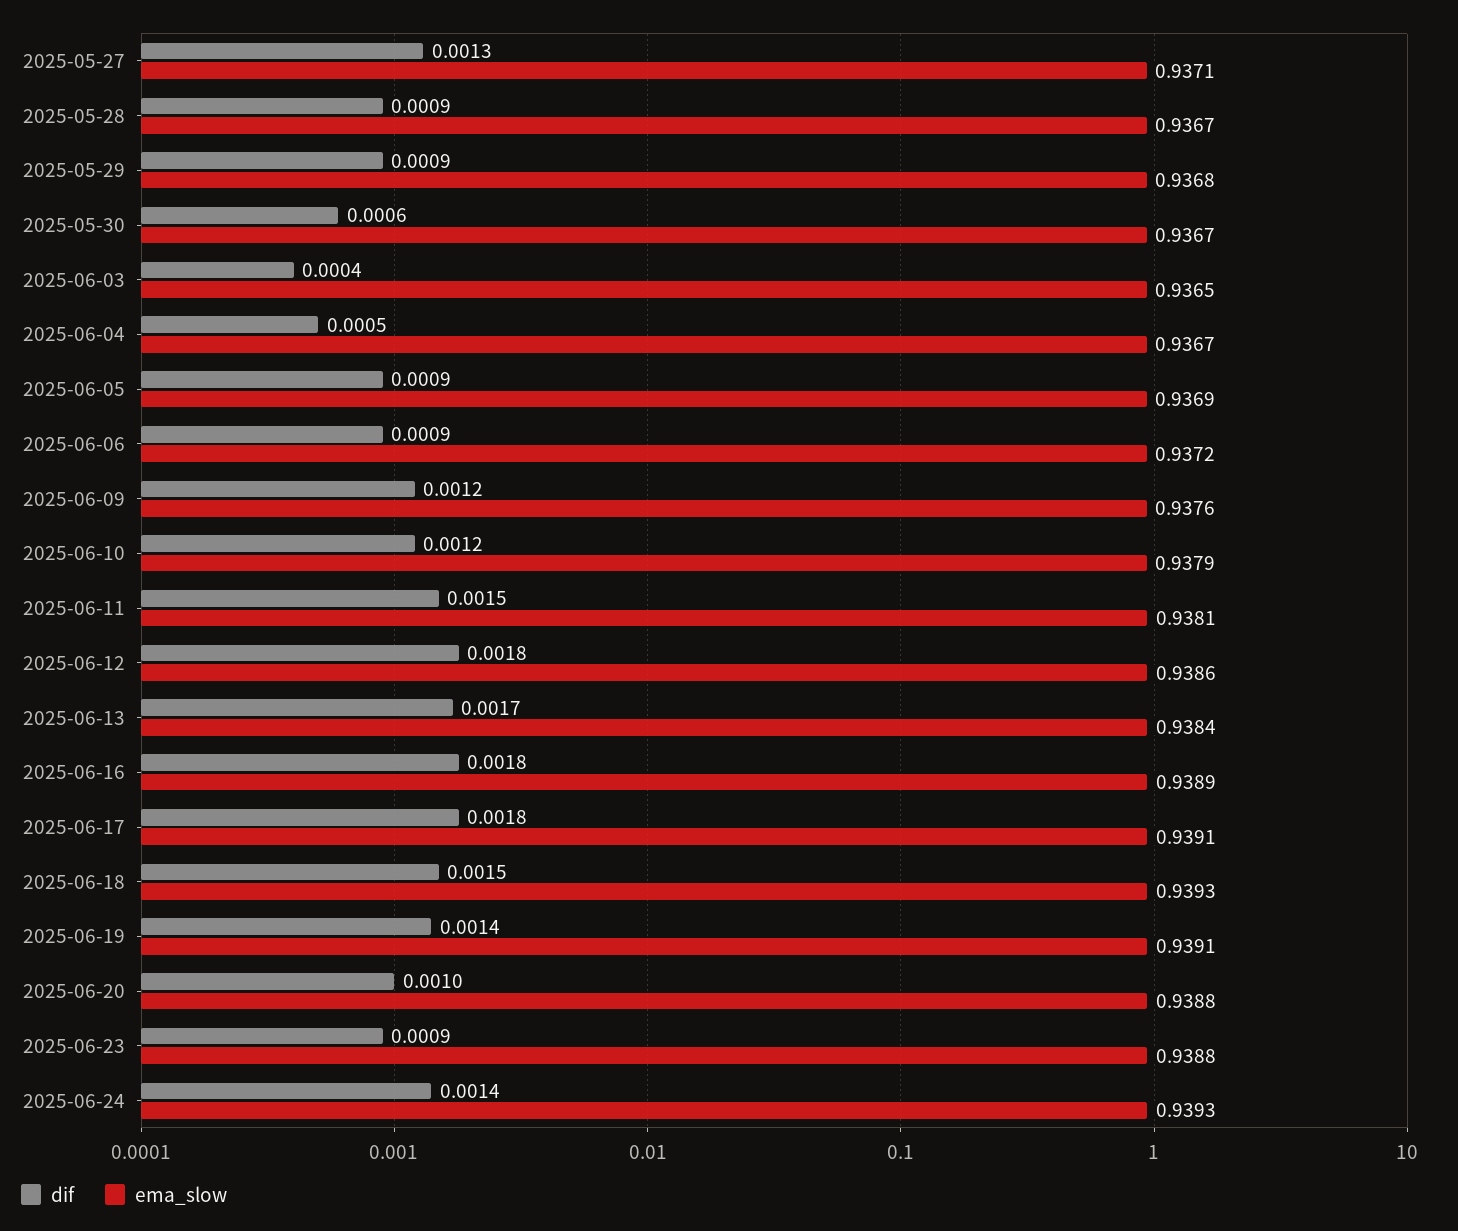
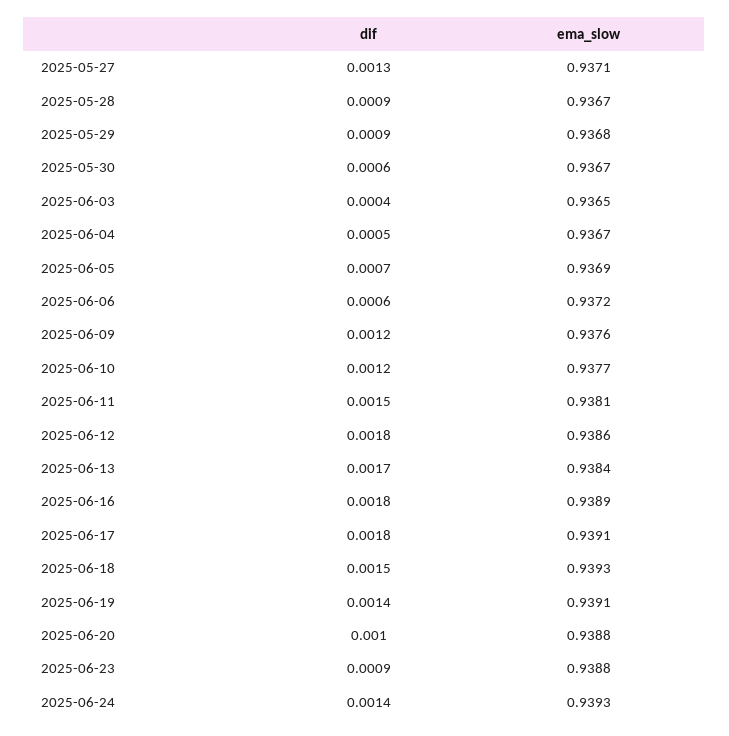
dif, 2025-06-05: 0.0009 -> 0.0007
dif, 2025-06-06: 0.0009 -> 0.0006
ema_slow, 2025-06-10: 0.9379 -> 0.9377

